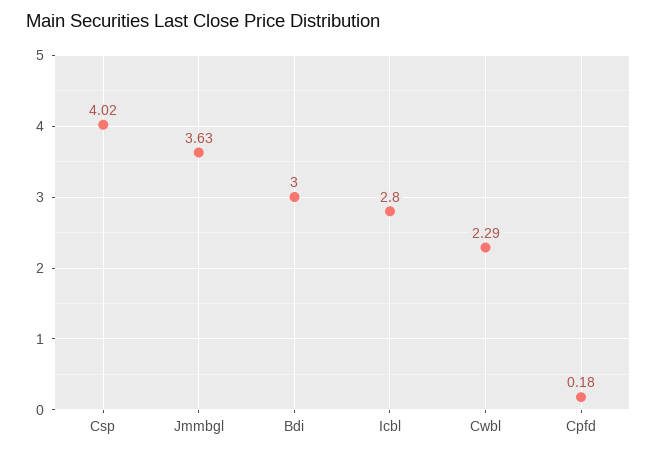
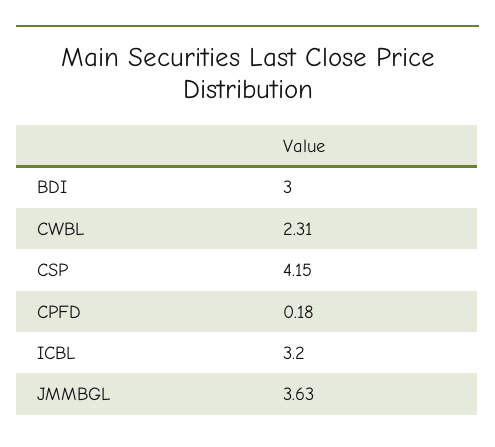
Csp: 4.02 -> 4.15
Icbl: 2.8 -> 3.2
Cwbl: 2.29 -> 2.31

